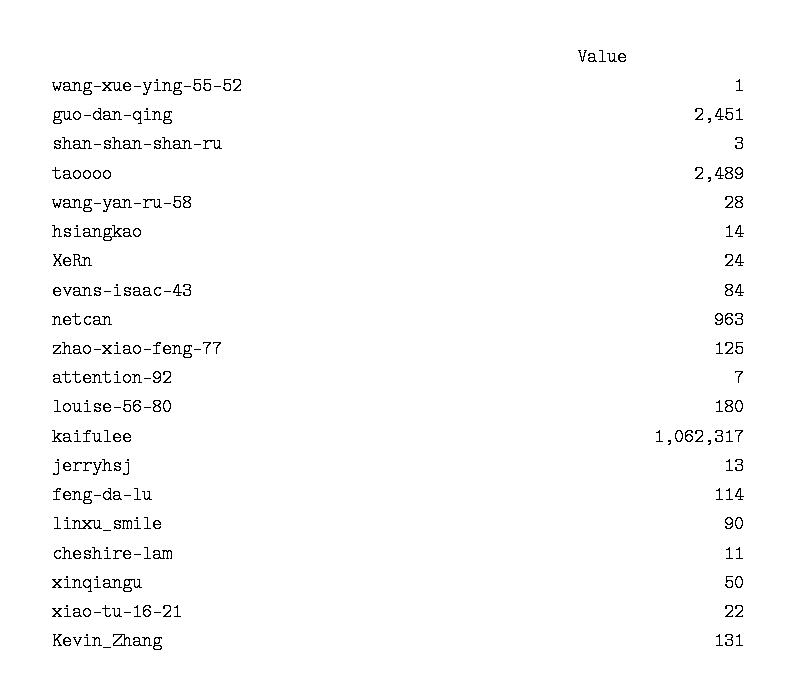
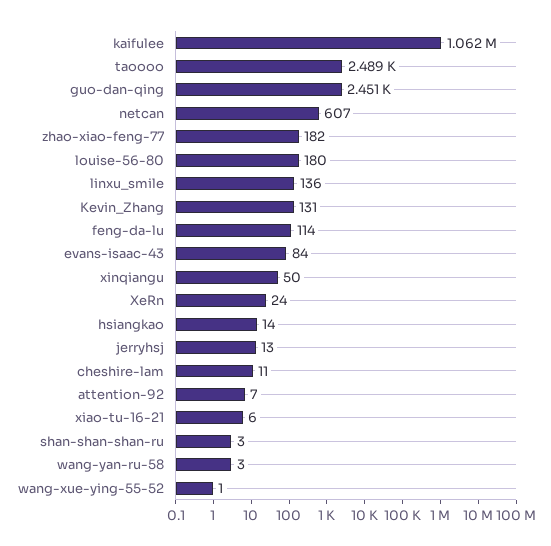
wang-yan-ru-58: 28 -> 3
netcan: 963 -> 607
zhao-xiao-feng-77: 125 -> 182
linxu_smile: 90 -> 136
xiao-tu-16-21: 22 -> 6

